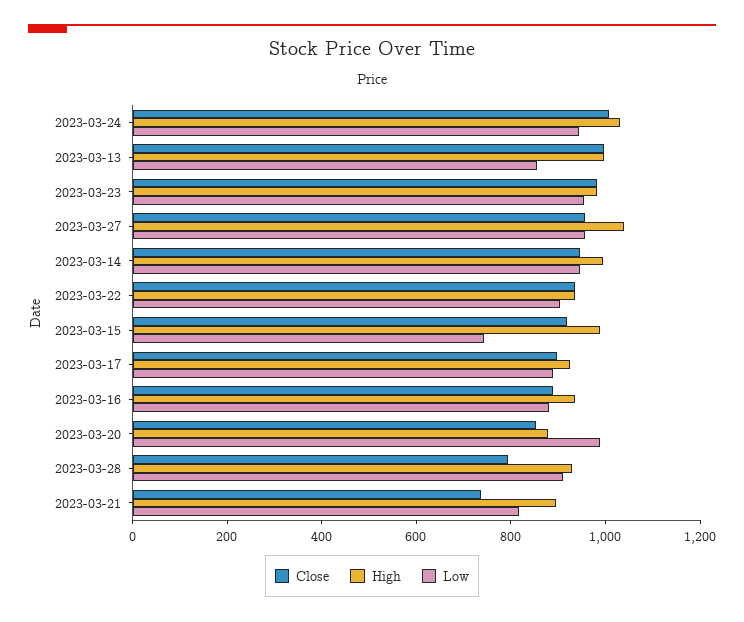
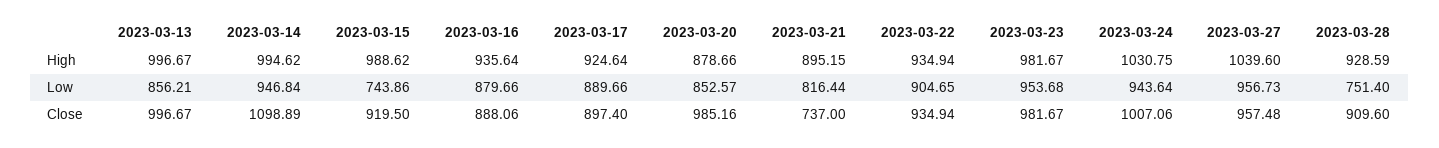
Close, 2023-03-14: 950 -> 1098.89
Close, 2023-03-20: 850 -> 985.16
Low, 2023-03-20: 1000 -> 852.57
Close, 2023-03-28: 800 -> 909.6
Low, 2023-03-28: 900 -> 751.4

